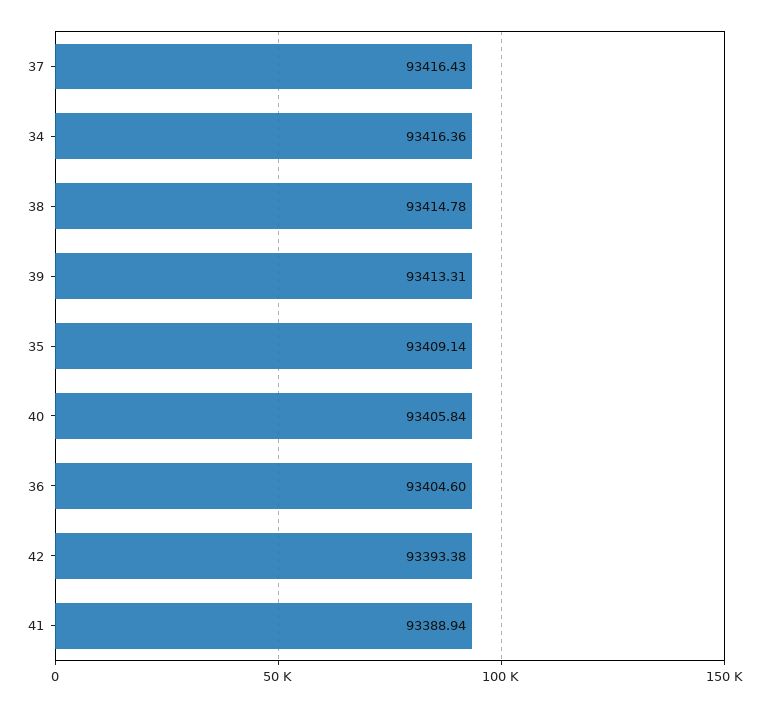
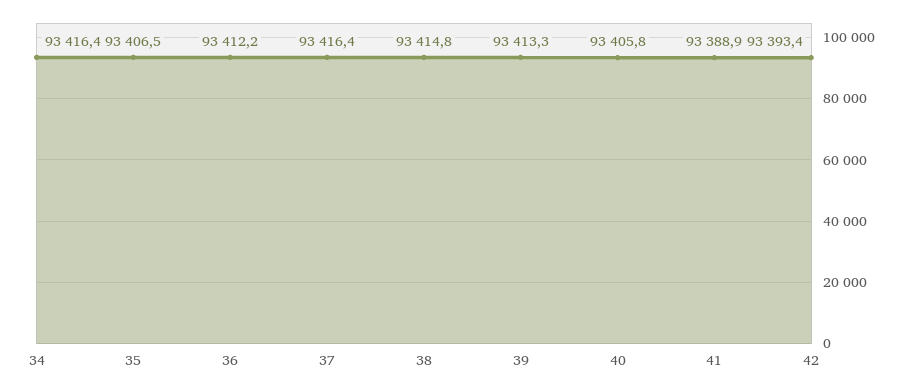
35: 93409.14 -> 93406.5
36: 93404.6 -> 93412.2

